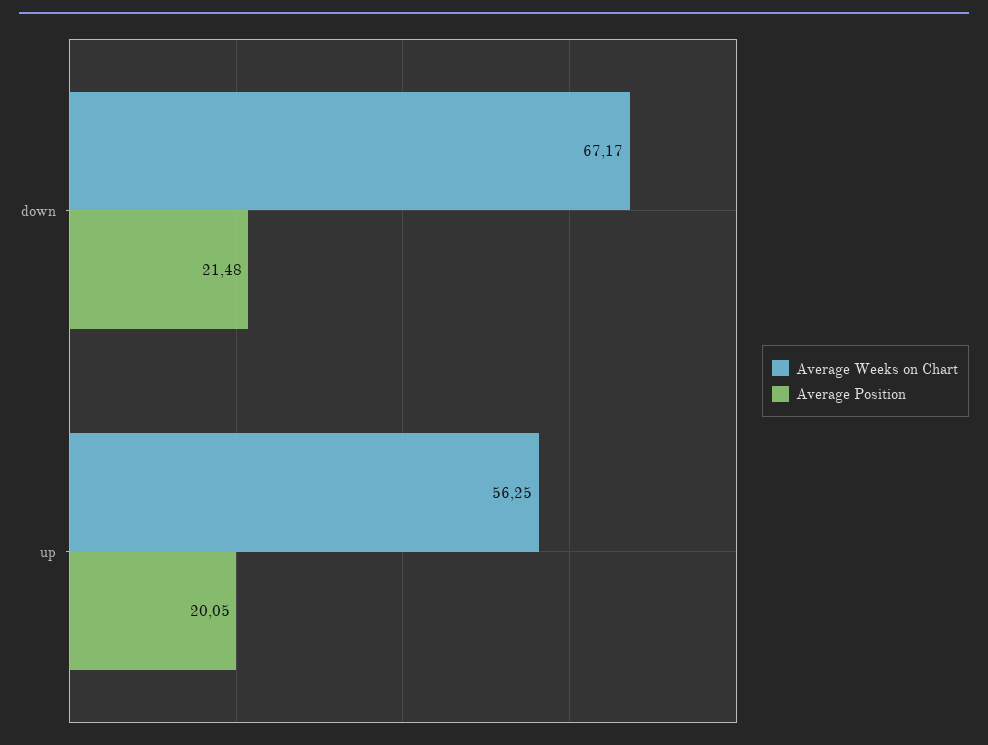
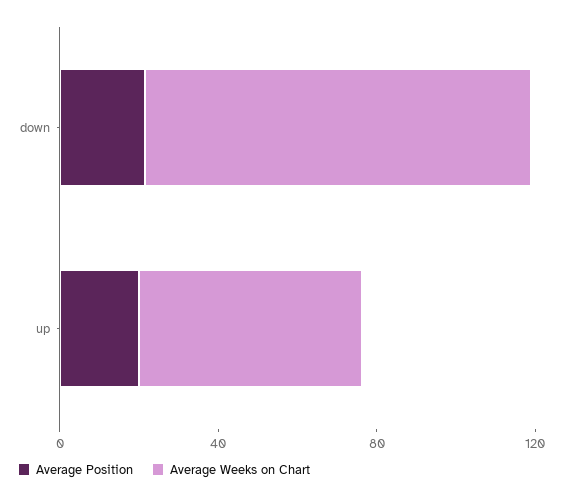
Average Weeks on Chart, down: 67.17 -> 100

